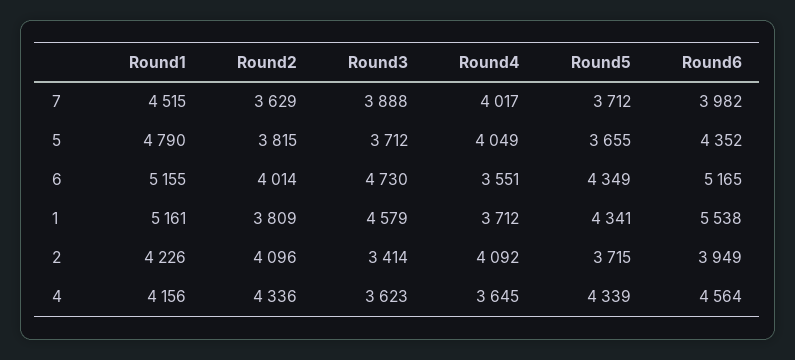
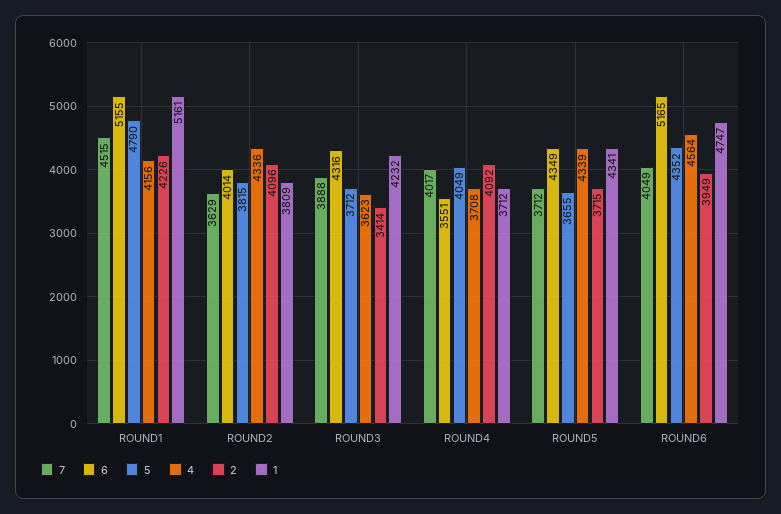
7, Round6: 3982 -> 4049
6, Round3: 4730 -> 4316
1, Round3: 4579 -> 4232
1, Round6: 5538 -> 4747
4, Round4: 3645 -> 3708

